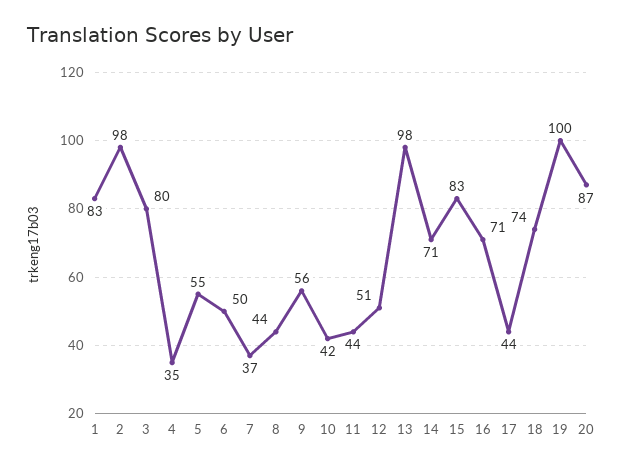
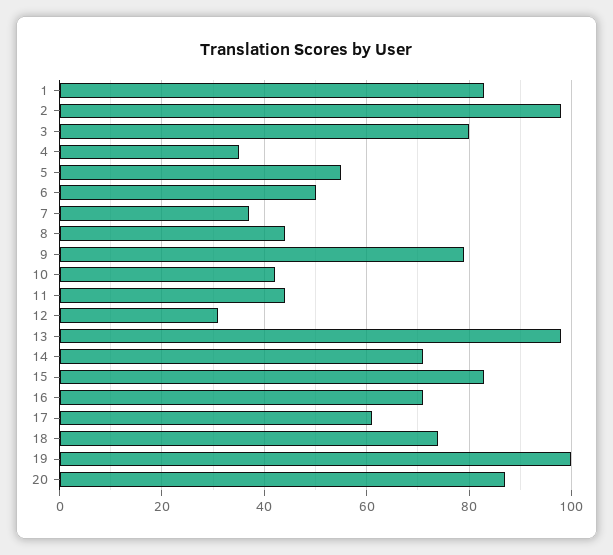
9: 56 -> 80
12: 51 -> 30
17: 44 -> 60

